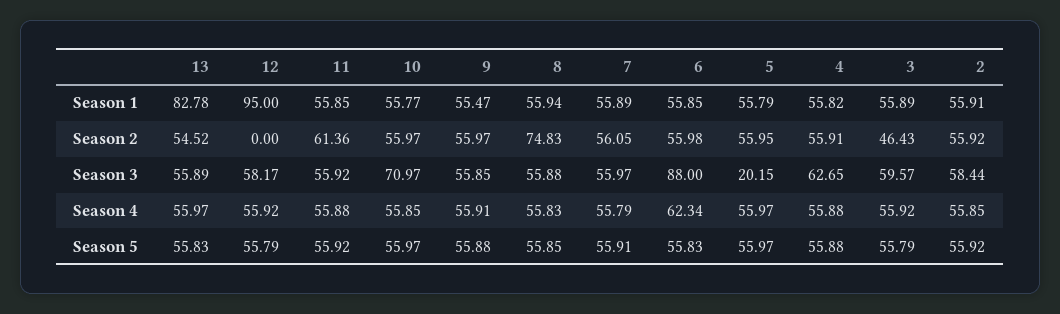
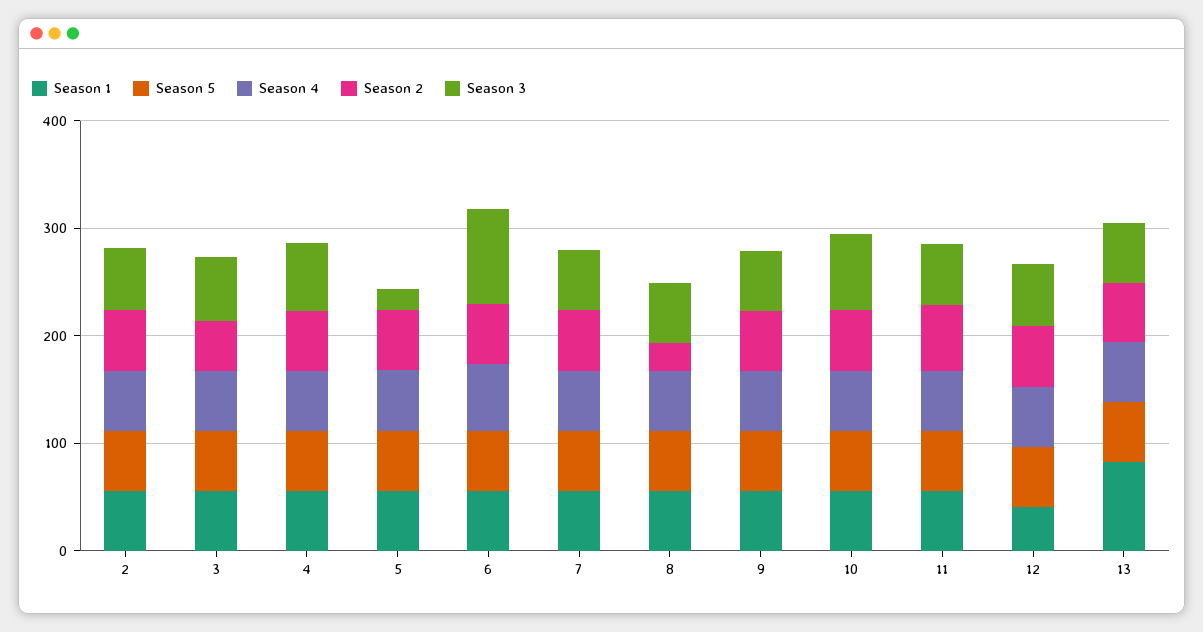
Season 1, 12: 95 -> 40
Season 2, 12: 0 -> 60
Season 2, 8: 74.83 -> 20

